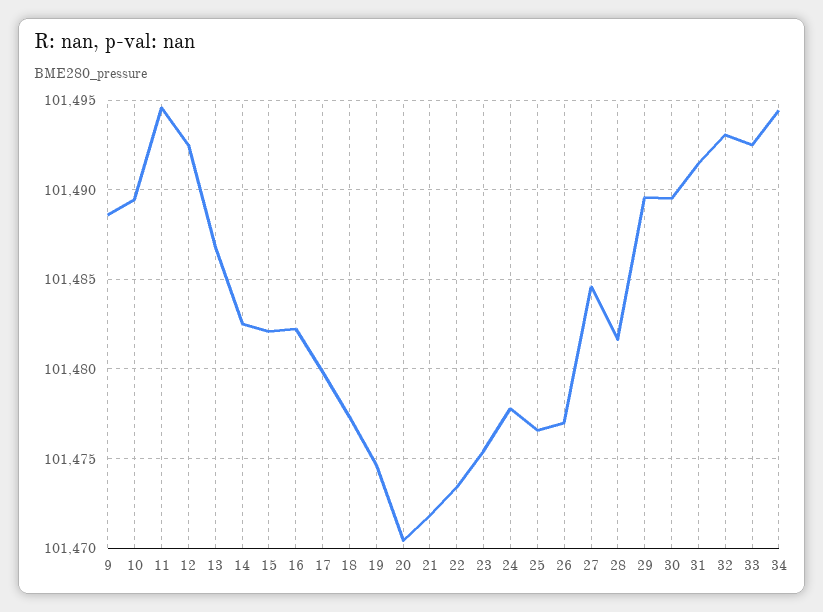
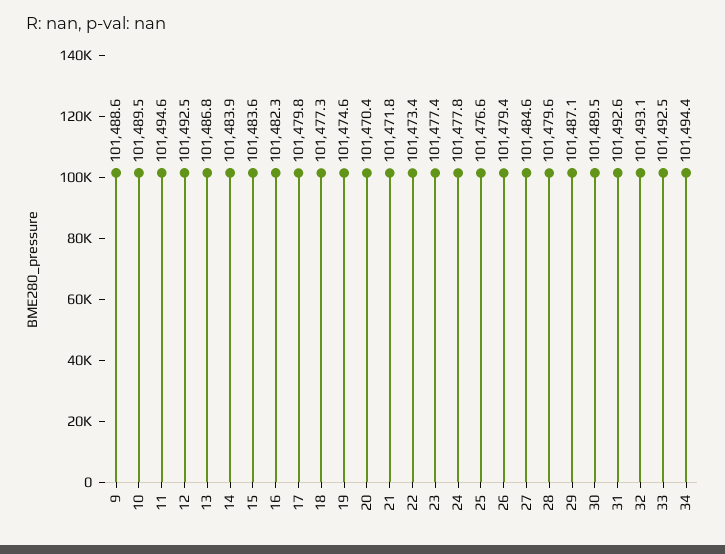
14: 101482.5 -> 101483.9
15: 101482 -> 101483.6
23: 101475.5 -> 101477.4
26: 101477 -> 101479.4
28: 101481.5 -> 101479.6
29: 101489.5 -> 101487.1
31: 101491.5 -> 101492.6

